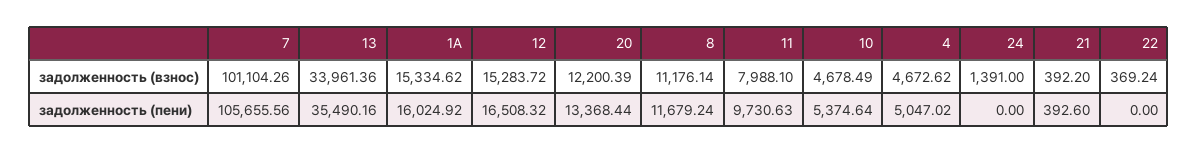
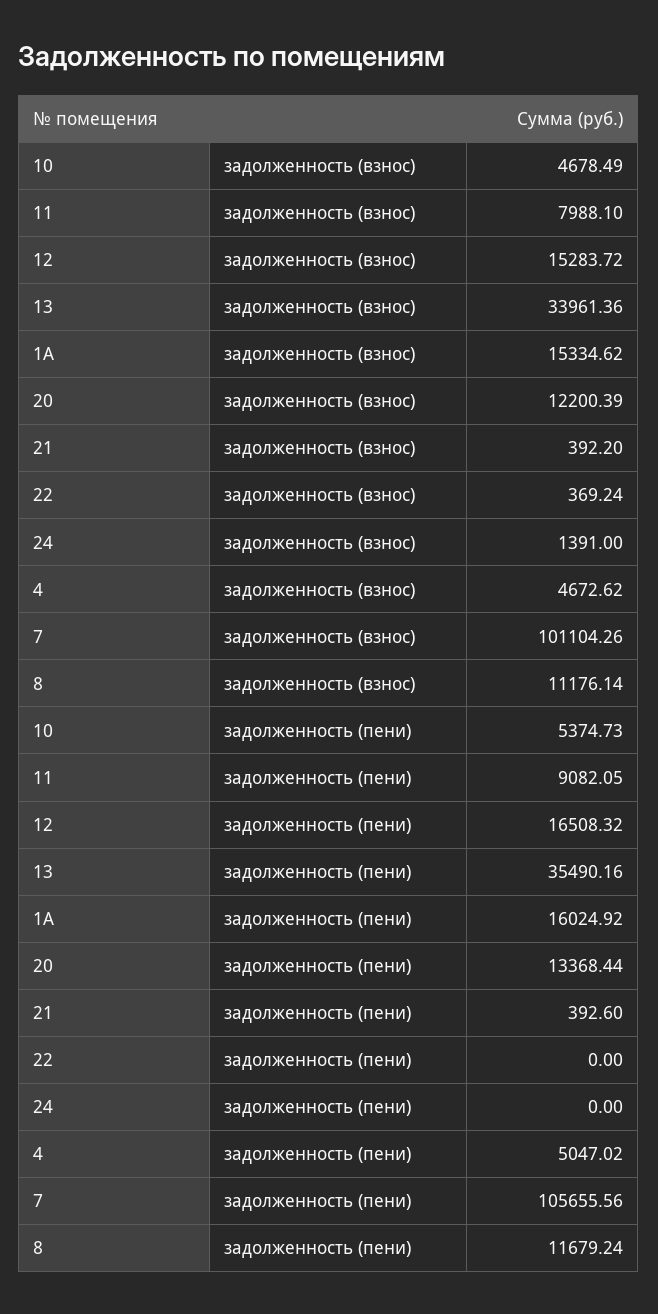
11, задолженность (пени): 9730.63 -> 9082.05
10, задолженность (пени): 5374.64 -> 5374.73

